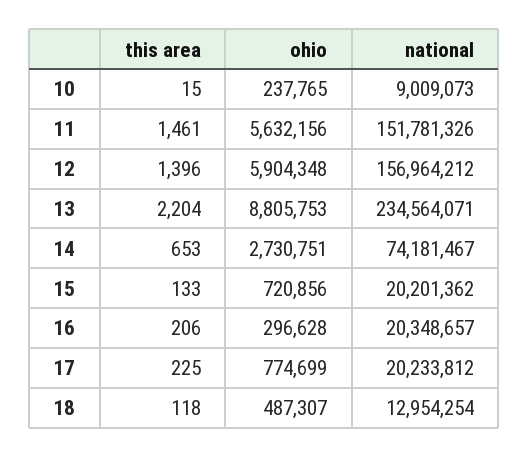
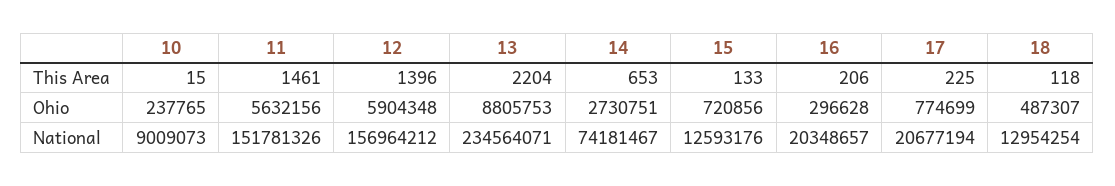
national, 15: 20201362 -> 12593176
national, 17: 20233812 -> 20677194

